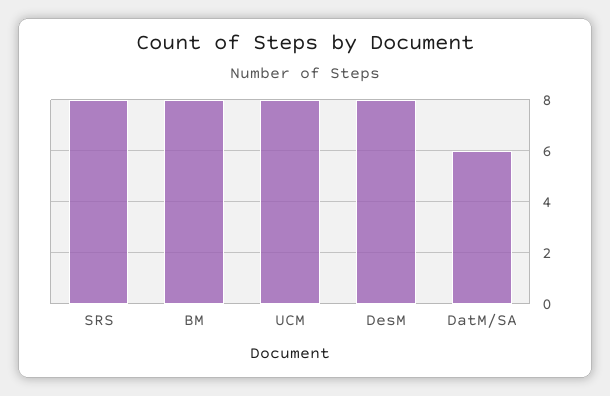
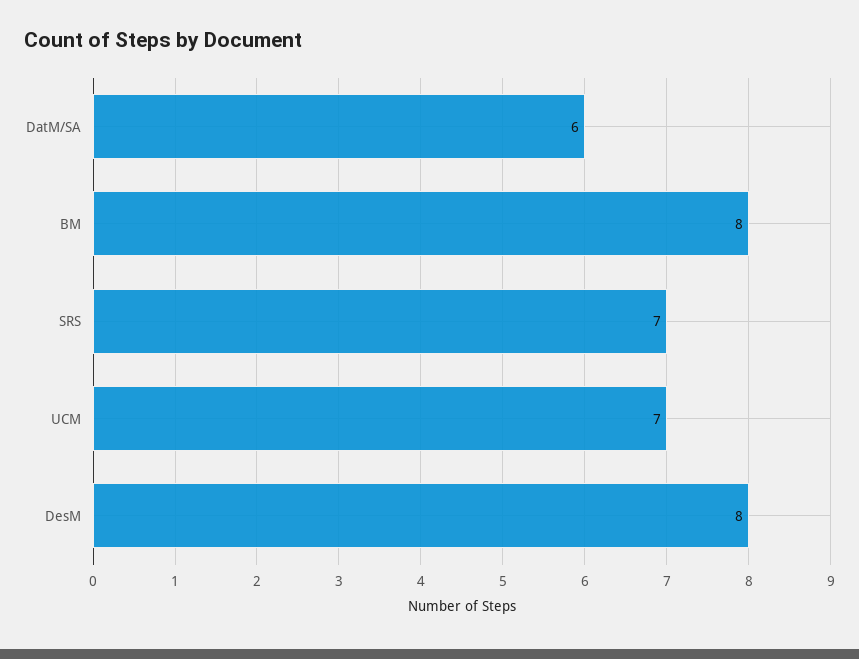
SRS: 8 -> 7
UCM: 8 -> 7

